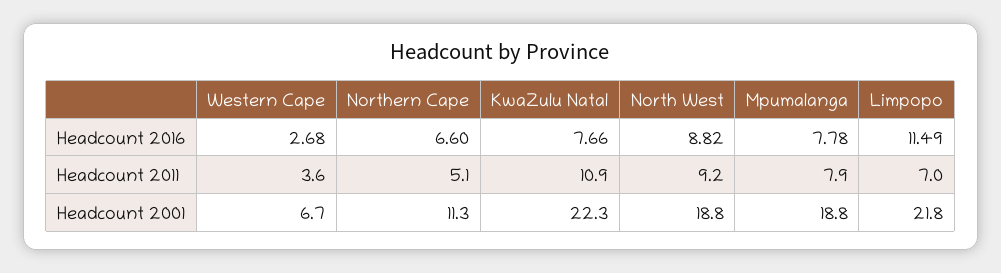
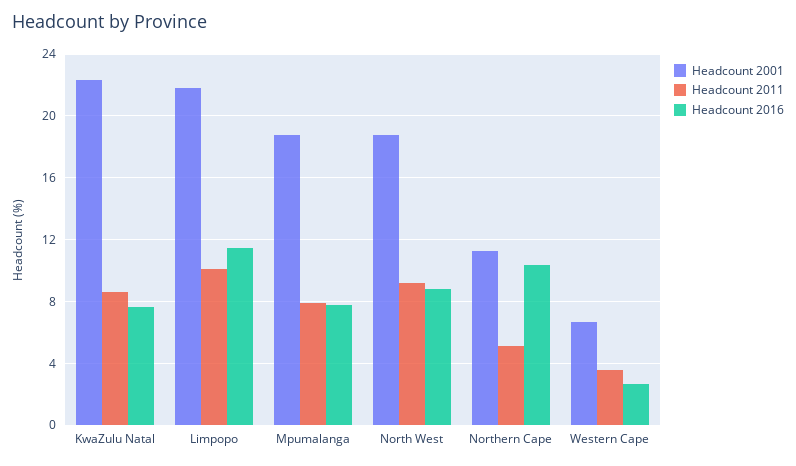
Headcount 2016, Northern Cape: 6.6 -> 10.5
Headcount 2011, KwaZulu Natal: 10.9 -> 8.5
Headcount 2011, Limpopo: 7 -> 10

